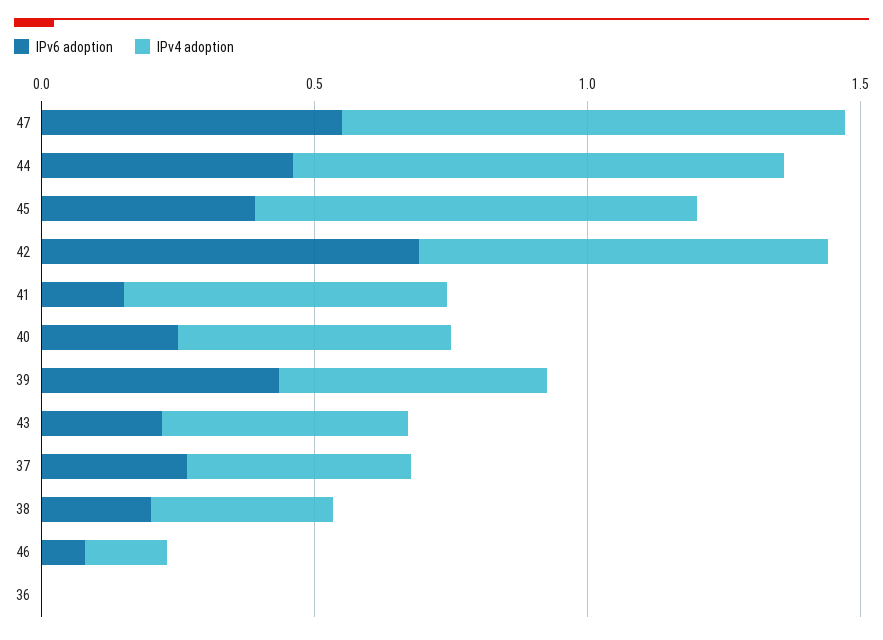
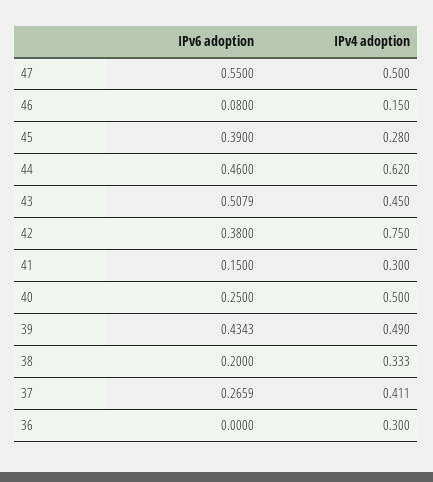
IPv4 adoption, 47: 0.9 -> 0.5
IPv4 adoption, 44: 0.9 -> 0.62
IPv4 adoption, 45: 0.8 -> 0.28
IPv6 adoption, 42: 0.7 -> 0.38
IPv4 adoption, 41: 0.6 -> 0.3
IPv6 adoption, 43: 0.2 -> 0.5079
IPv4 adoption, 36: 0 -> 0.3

